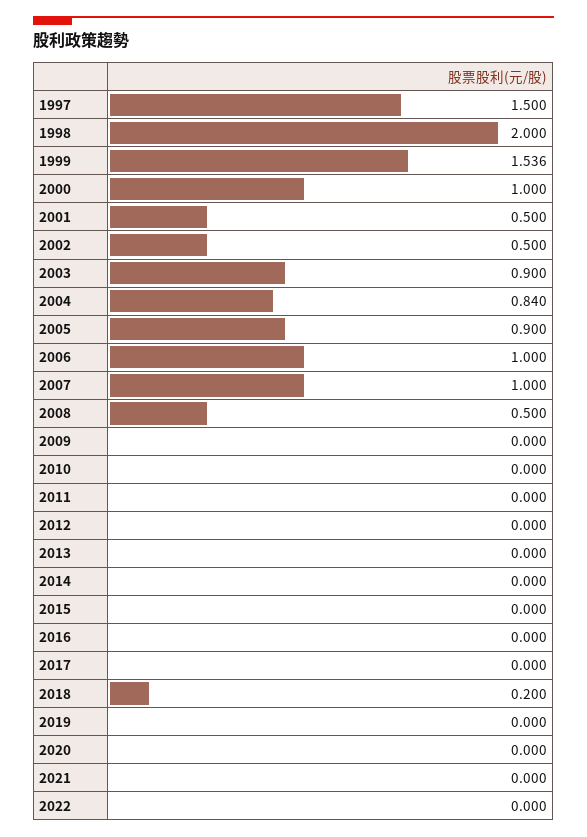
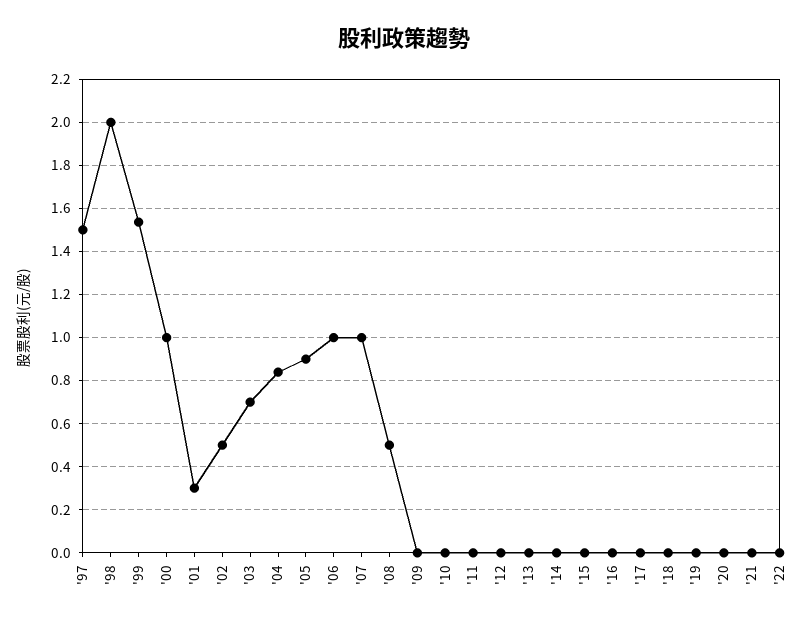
2001: 0.5 -> 0.3
2003: 0.9 -> 0.7
2018: 0.2 -> 0

